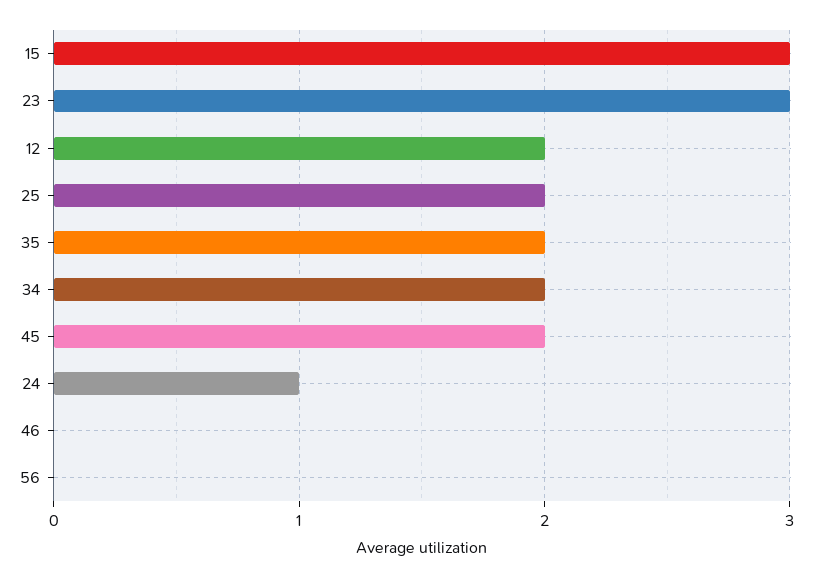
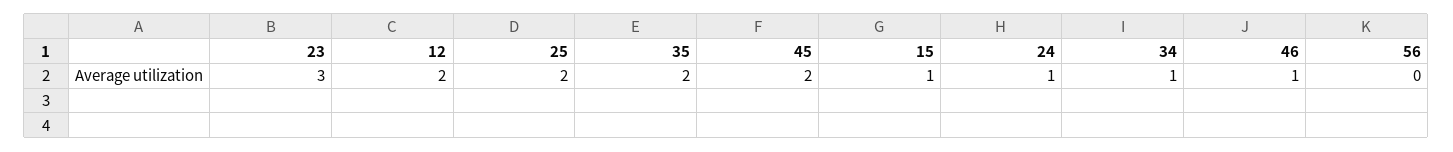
15: 3 -> 1
34: 2 -> 1
46: 0 -> 1

